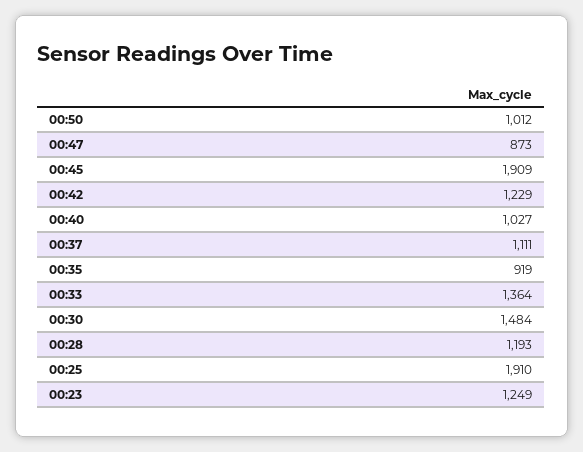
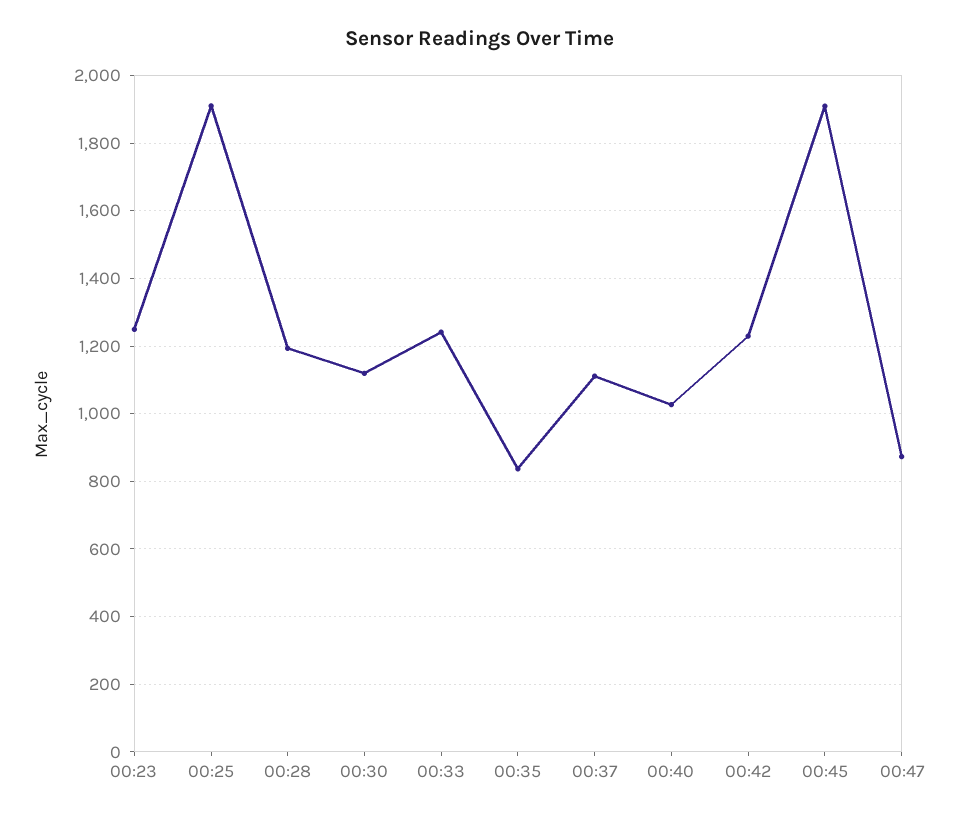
00:50: 1012 -> none
00:35: 919 -> 840
00:33: 1364 -> 1240
00:30: 1484 -> 1120

